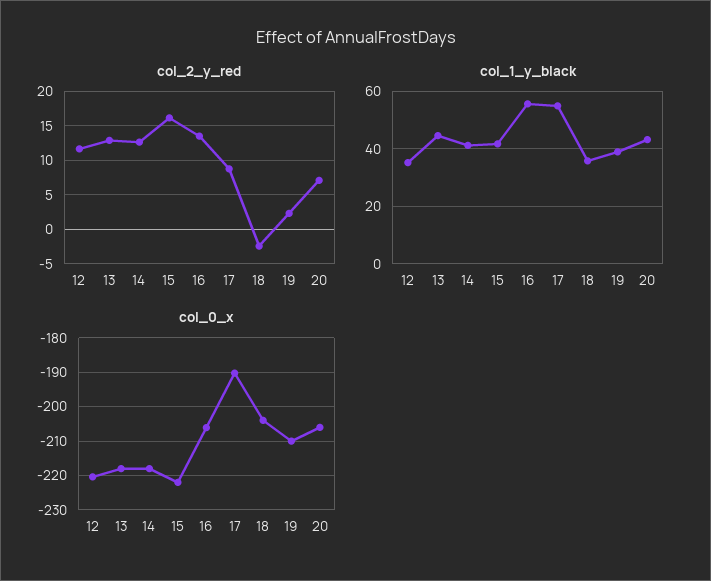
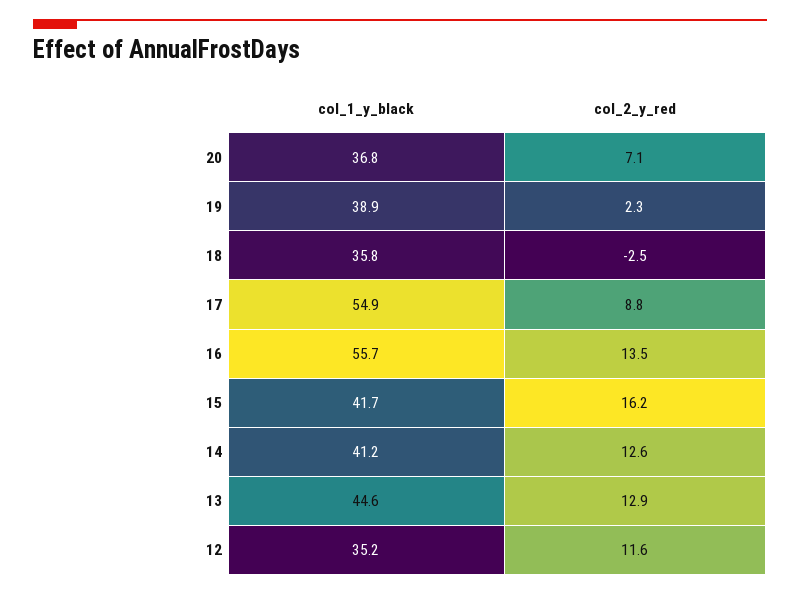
col_1_y_black, 20: 42.5 -> 36.8
col_0_x, 12: -220 -> none
col_0_x, 13: -218 -> none
col_0_x, 14: -218 -> none
col_0_x, 15: -222 -> none
col_0_x, 16: -206 -> none
col_0_x, 17: -190 -> none
col_0_x, 18: -204 -> none
col_0_x, 19: -210 -> none
col_0_x, 20: -206 -> none

